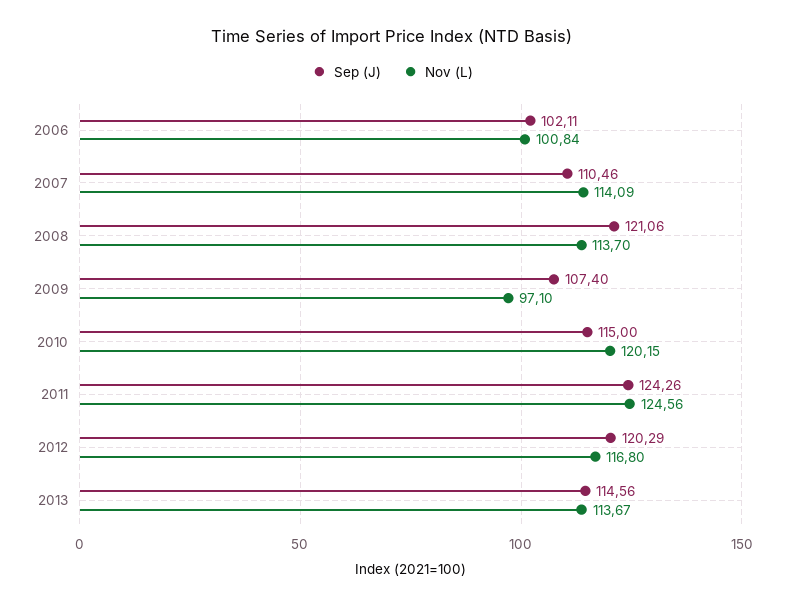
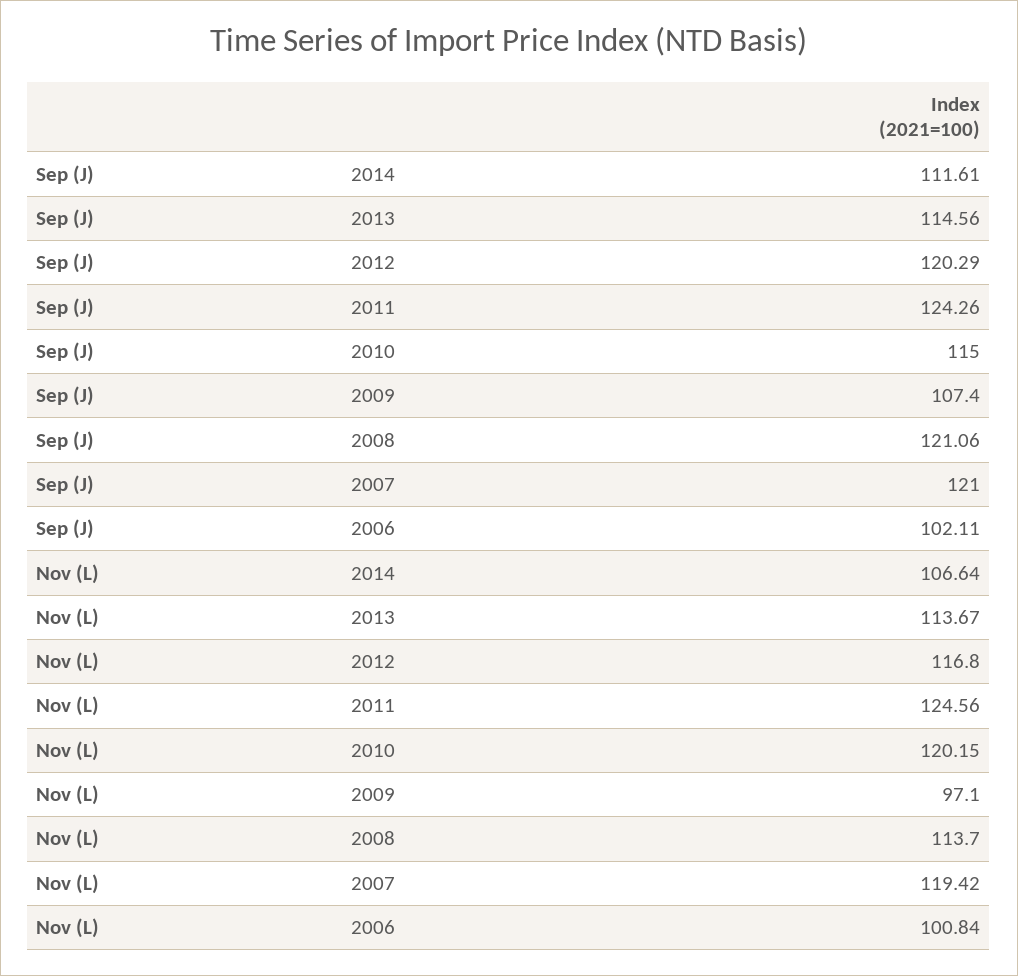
Sep (J), 2007: 110.46 -> 121
Nov (L), 2007: 114.09 -> 119.42
Sep (J), 2014: none -> 111.61
Nov (L), 2014: none -> 106.64

